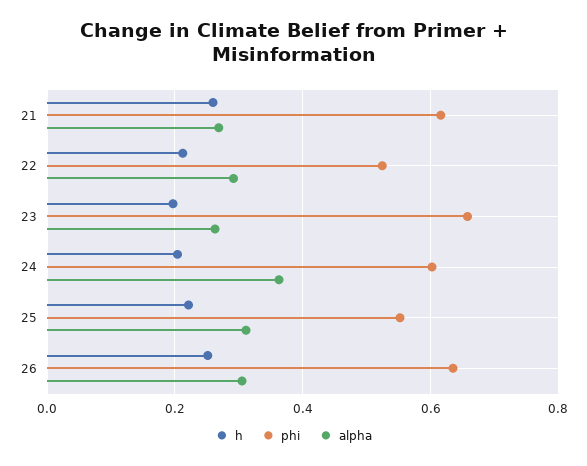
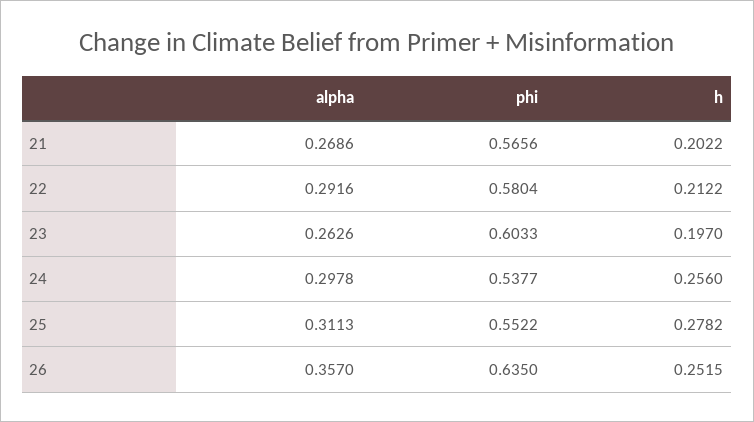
h, 21: 0.26 -> 0.2022
phi, 21: 0.62 -> 0.5656
phi, 22: 0.52 -> 0.5804
phi, 23: 0.66 -> 0.6033
h, 24: 0.2 -> 0.256
phi, 24: 0.6 -> 0.5377
alpha, 24: 0.36 -> 0.2978
h, 25: 0.22 -> 0.2782
alpha, 26: 0.3 -> 0.357

